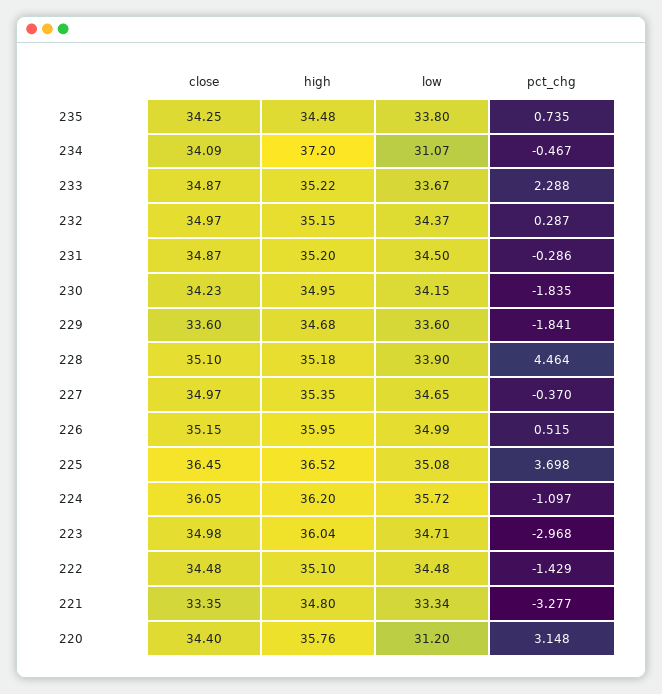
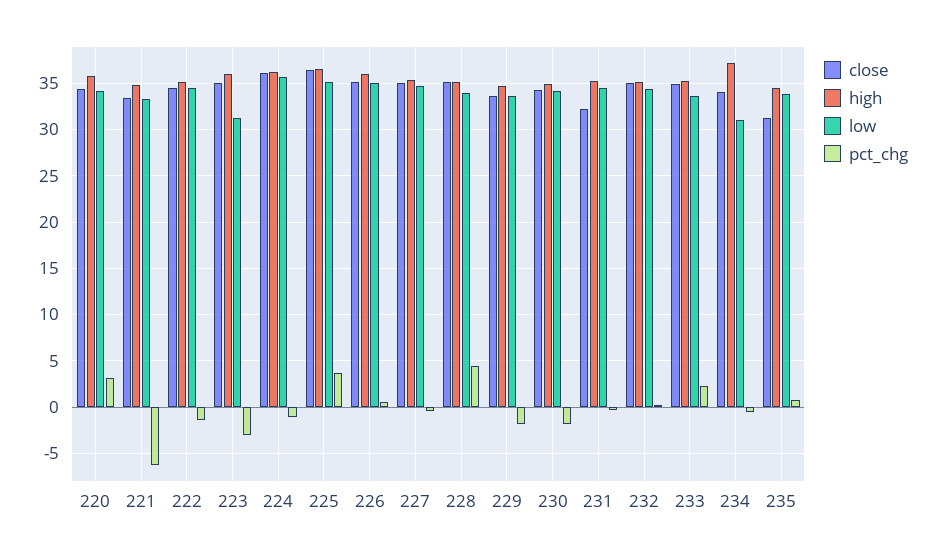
close, 235: 34.25 -> 31
close, 231: 34.87 -> 32
low, 223: 34.71 -> 31
pct_chg, 221: -3.277 -> -6
low, 220: 31.2 -> 34

